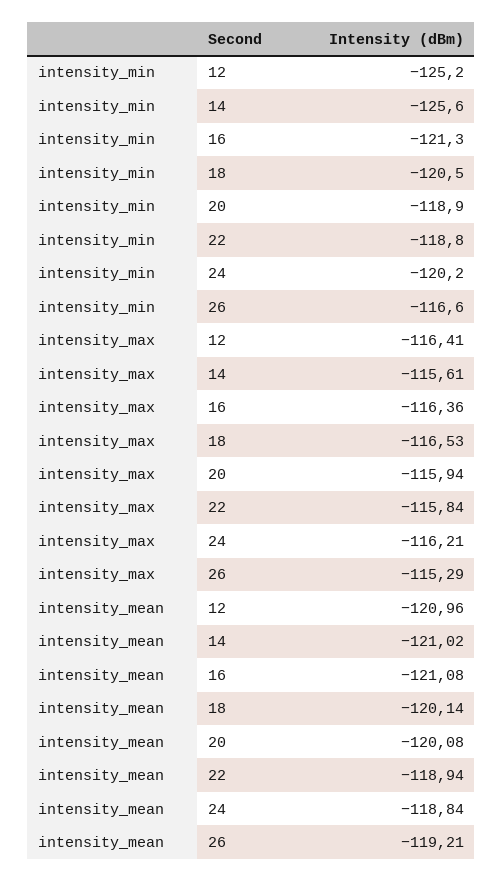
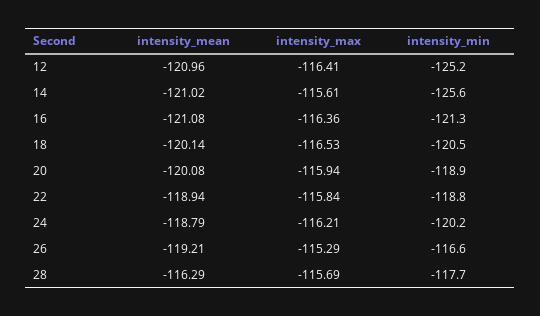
intensity_mean, 24: -118.84 -> -118.79
intensity_mean, 28: none -> -116.29
intensity_max, 28: none -> -115.69
intensity_min, 28: none -> -117.7

